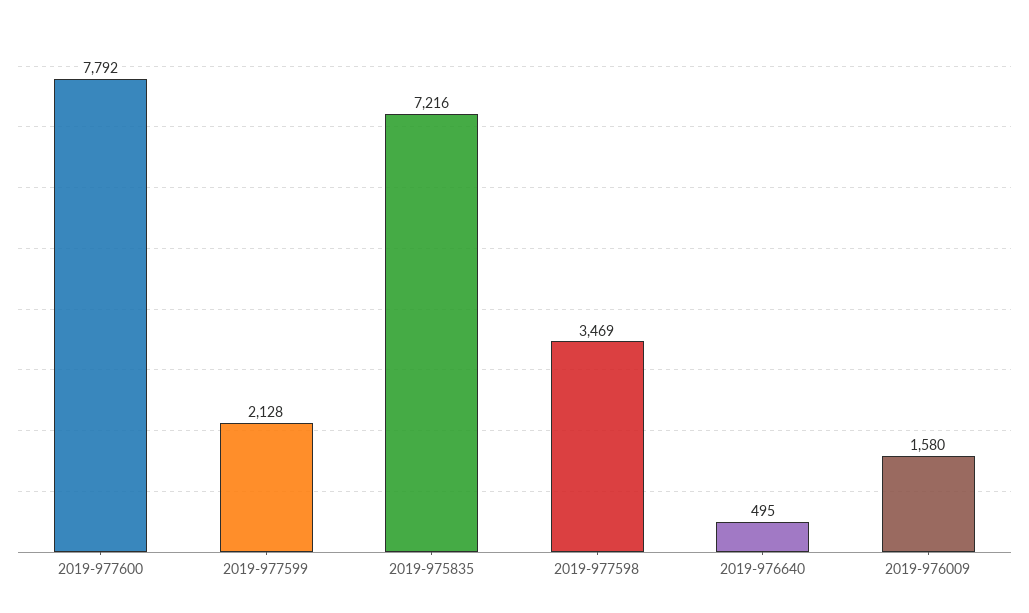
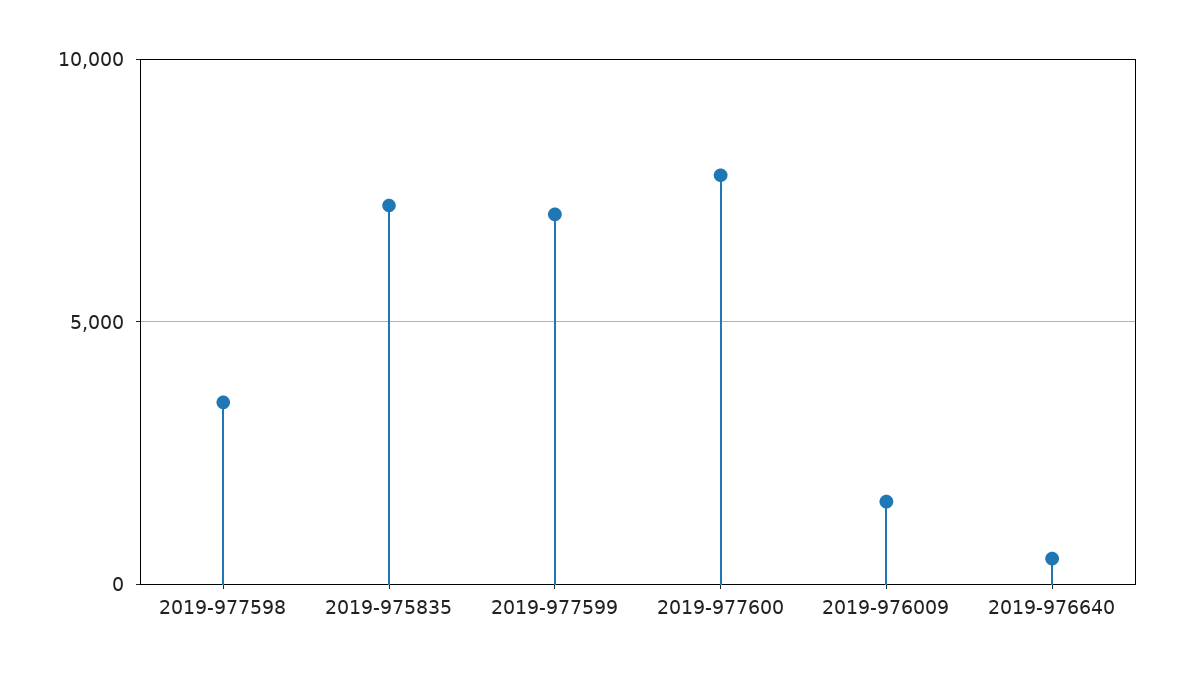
2019-977599: 2128 -> 7000

